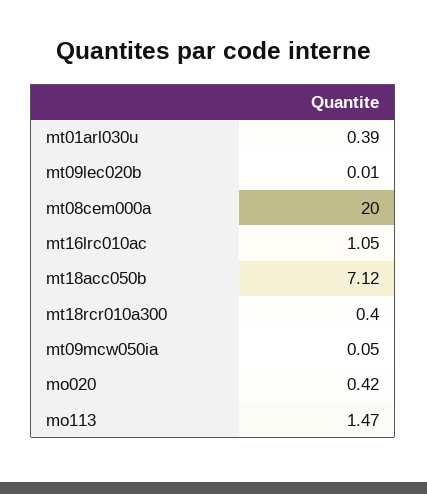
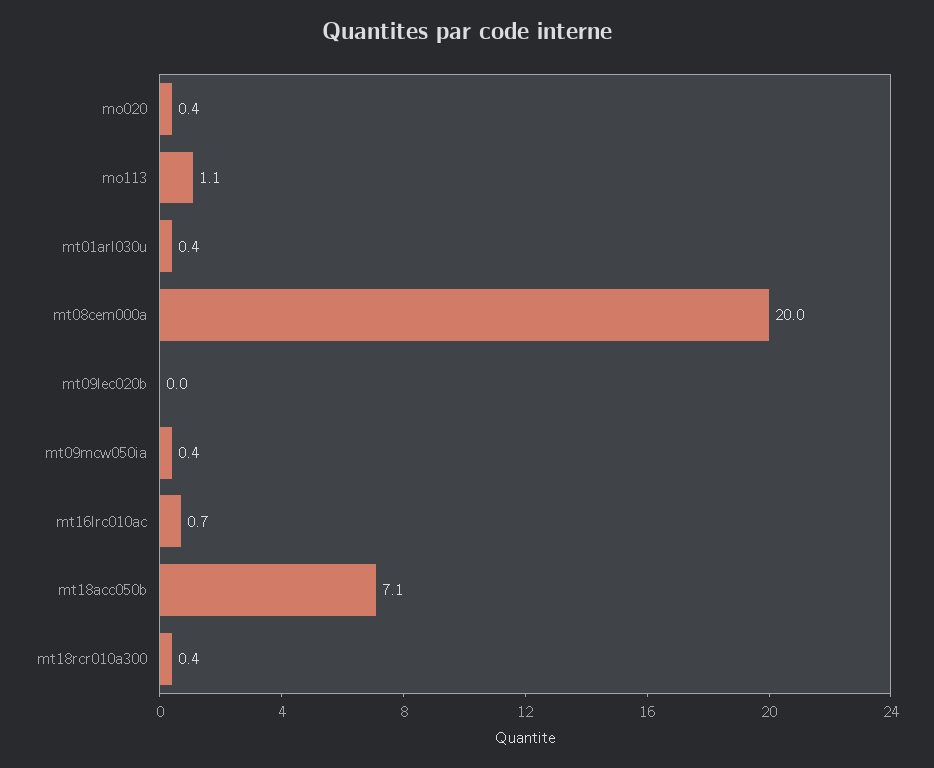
mt16lrc010ac: 1.05 -> 0.7
mt09mcw050ia: 0.05 -> 0.4
mo113: 1.47 -> 1.1

